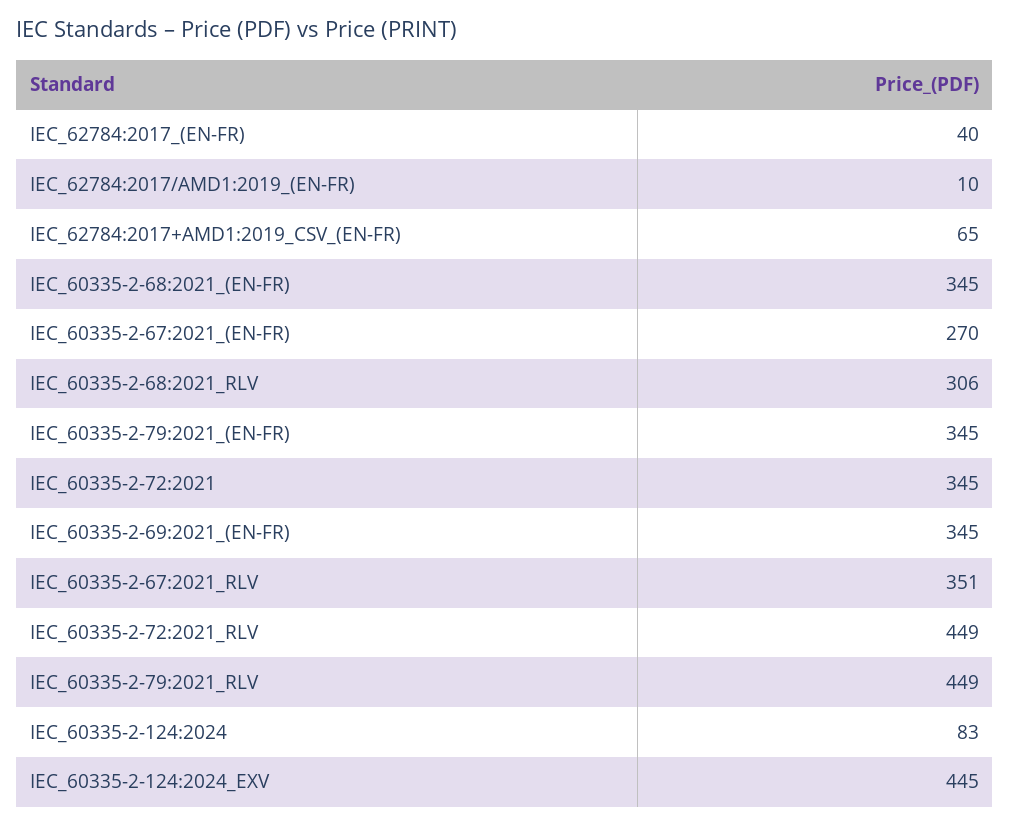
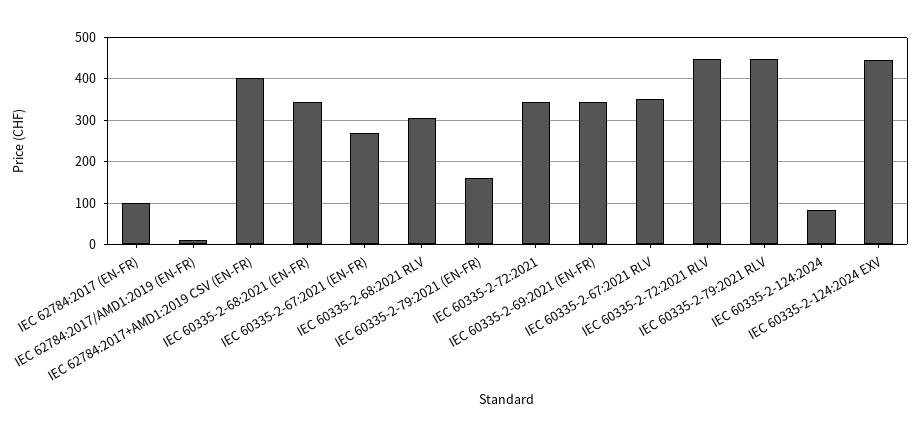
IEC_62784:2017_(EN-FR): 40 -> 100
IEC_62784:2017+AMD1:2019_CSV_(EN-FR): 65 -> 400
IEC_60335-2-79:2021_(EN-FR): 345 -> 160

